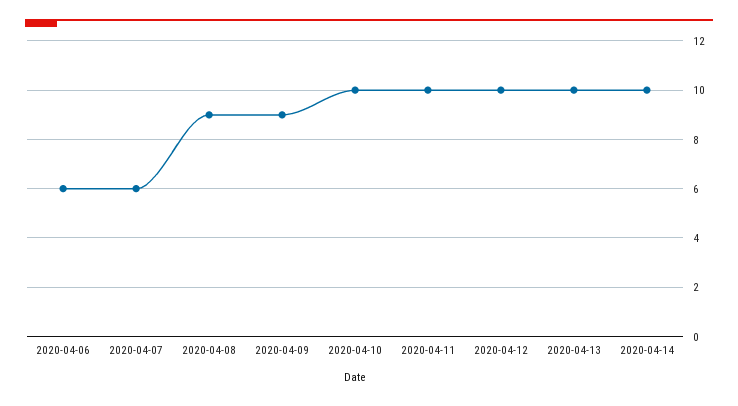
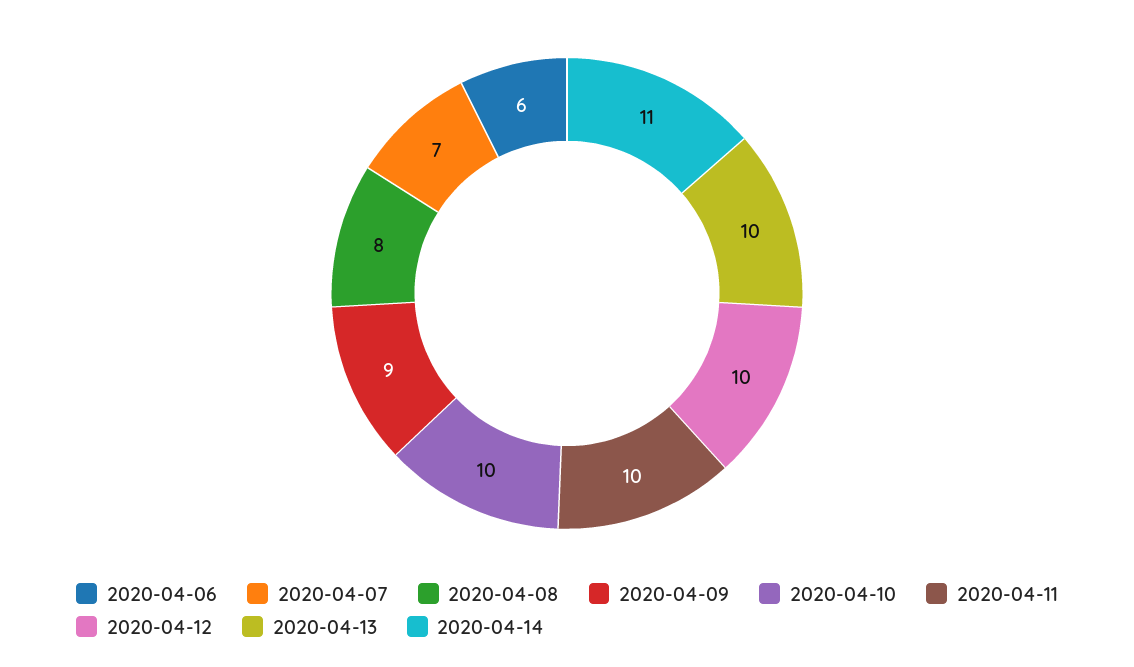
2020-04-07: 6 -> 7
2020-04-08: 9 -> 8
2020-04-14: 10 -> 11

